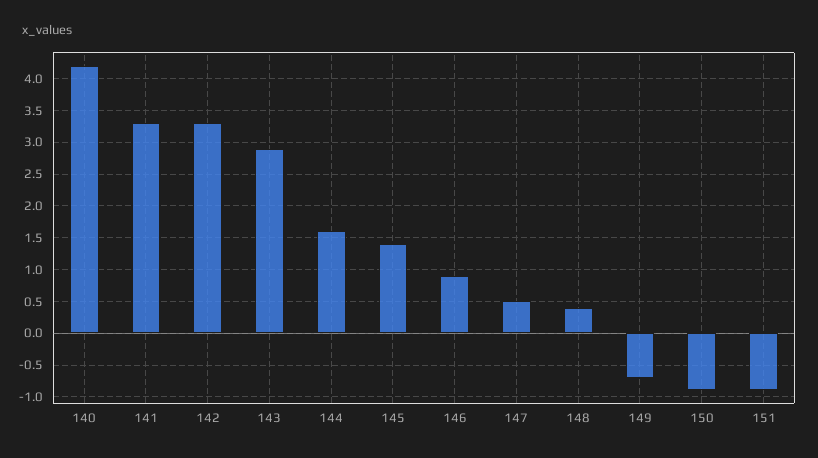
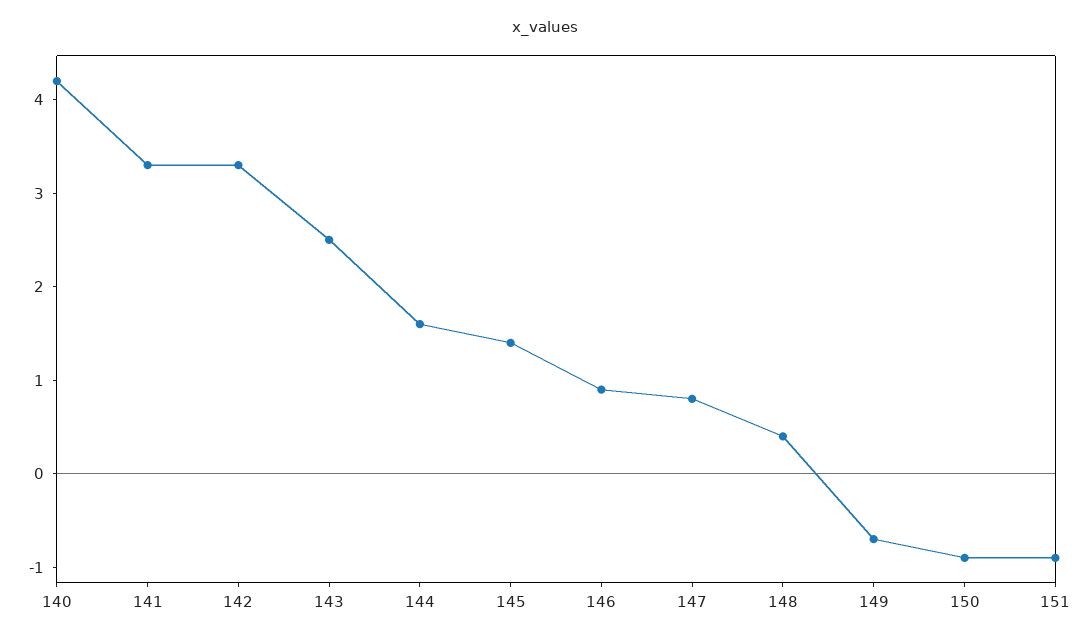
143: 2.9 -> 2.5
147: 0.5 -> 0.8

